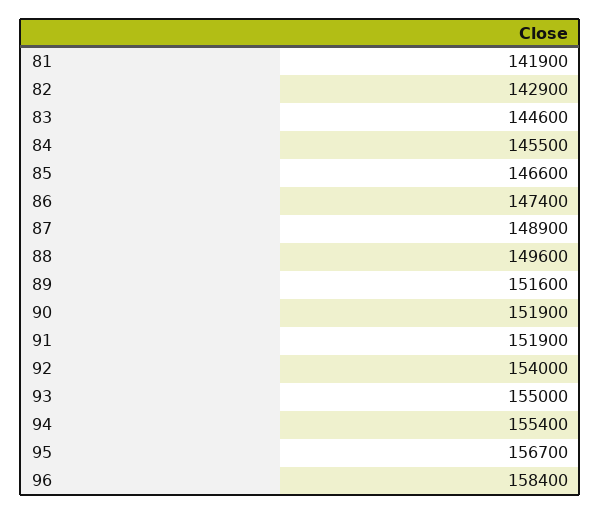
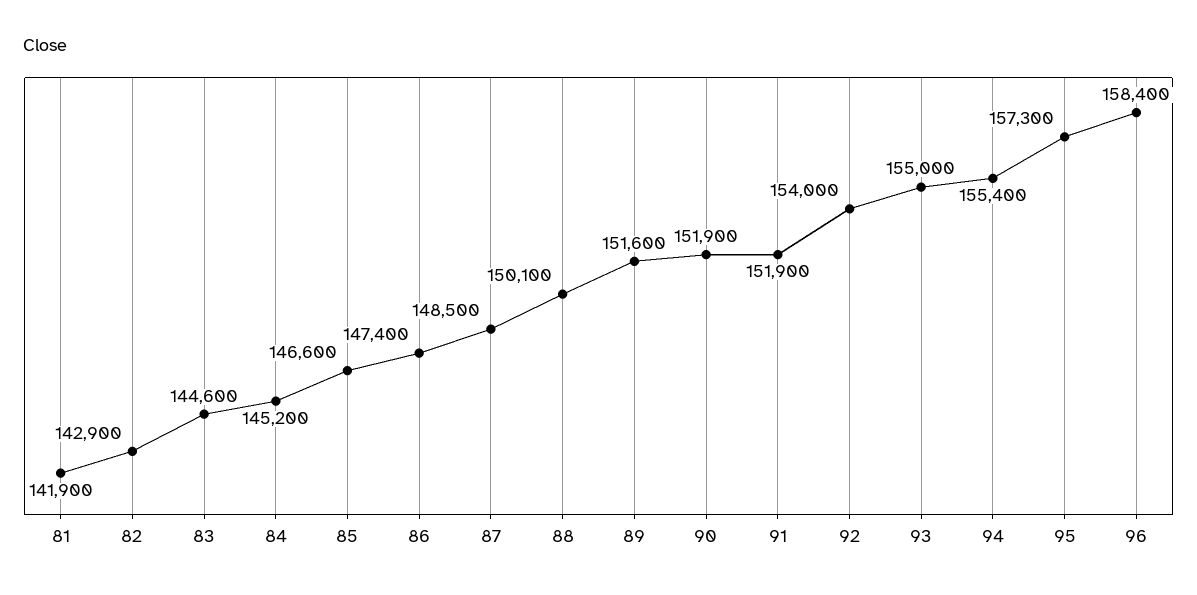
84: 145500 -> 145200
87: 148900 -> 148500
88: 149600 -> 150100
95: 156700 -> 157300

